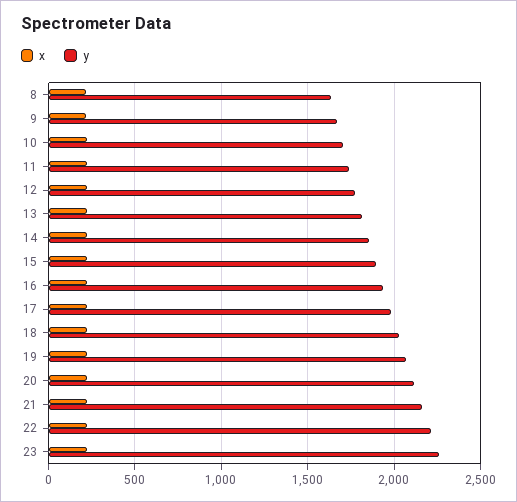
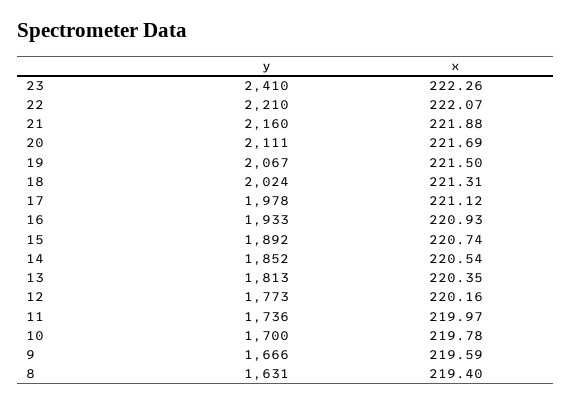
y, 23: 2250 -> 2410

